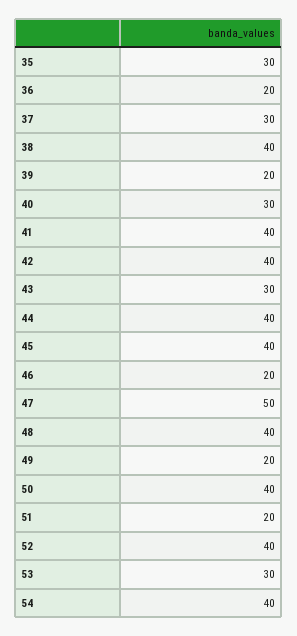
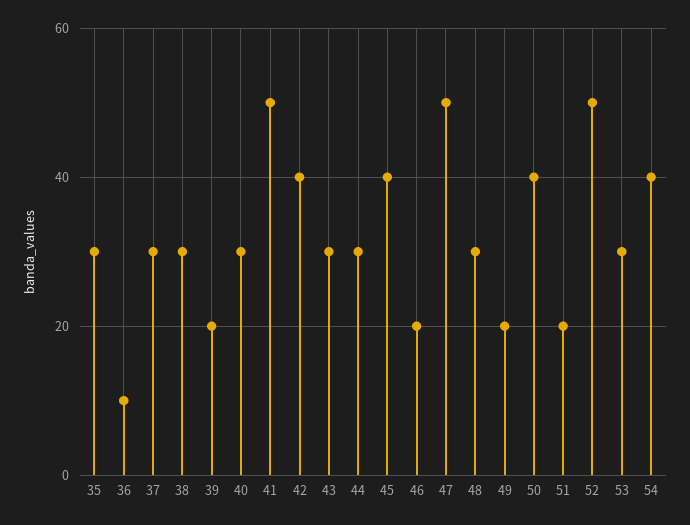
36: 20 -> 10
38: 40 -> 30
41: 40 -> 50
44: 40 -> 30
48: 40 -> 30
52: 40 -> 50

